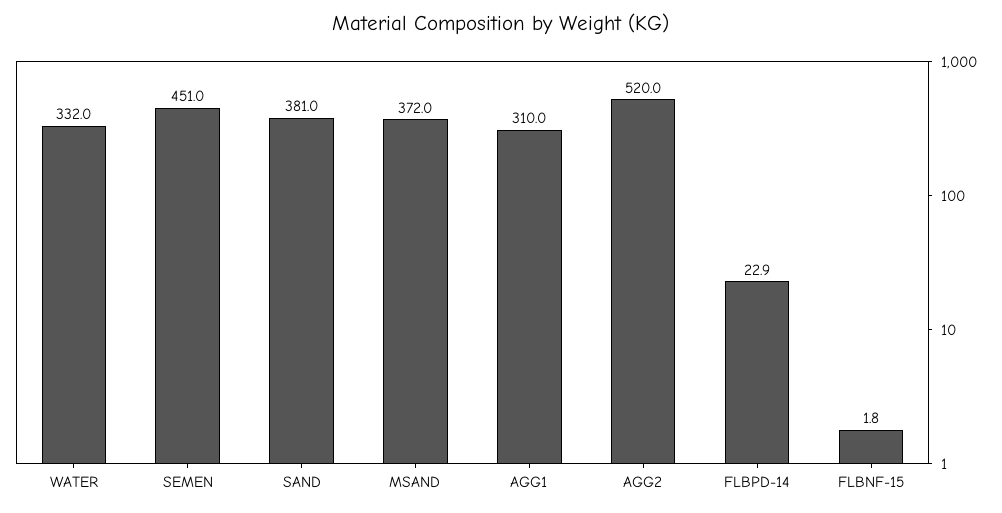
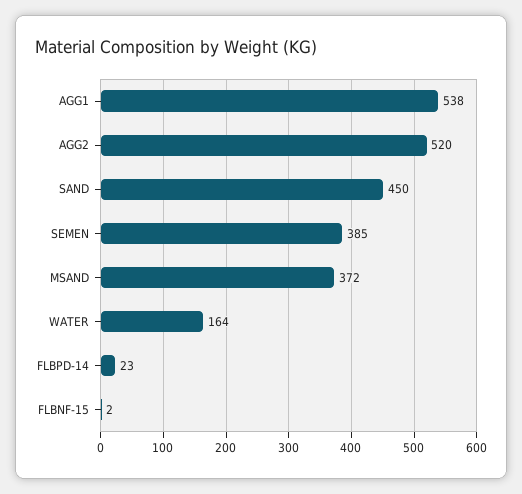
WATER: 332 -> 164
SEMEN: 451 -> 385
SAND: 381 -> 450
AGG1: 310 -> 538

